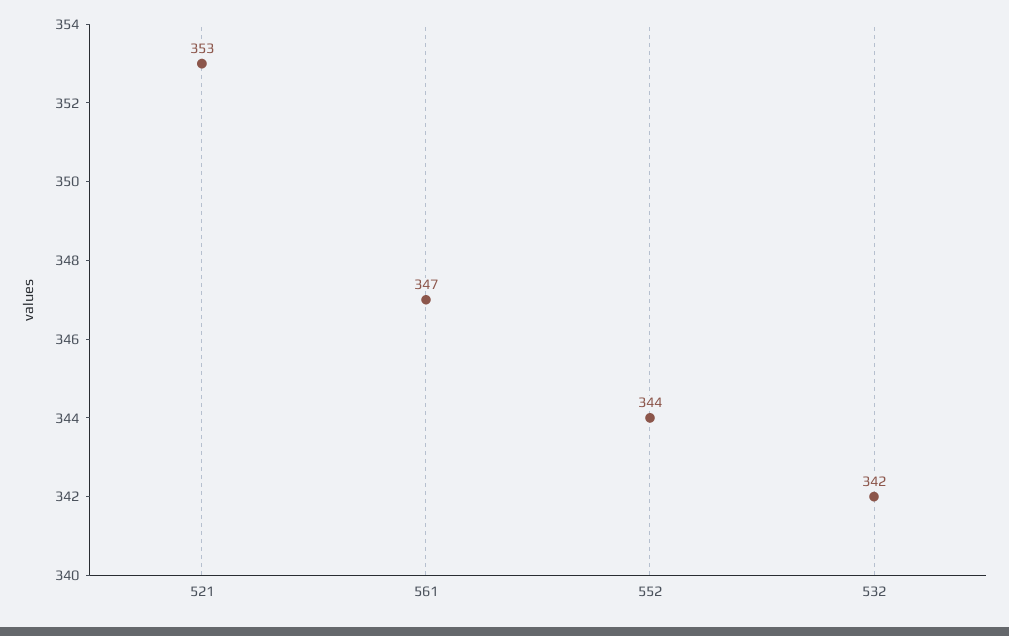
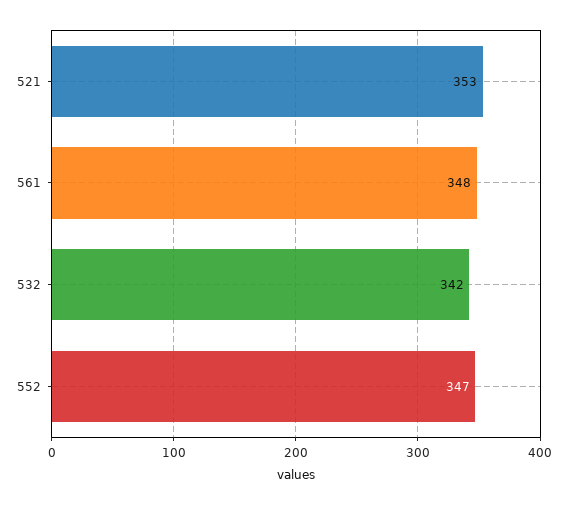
561: 347 -> 348
552: 344 -> 347

